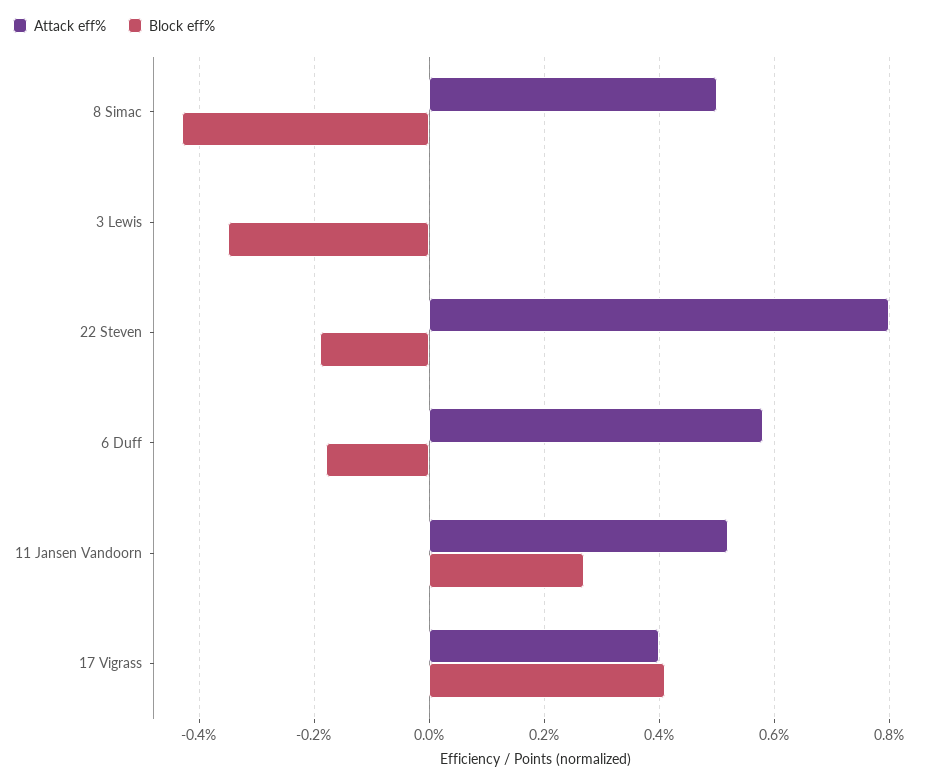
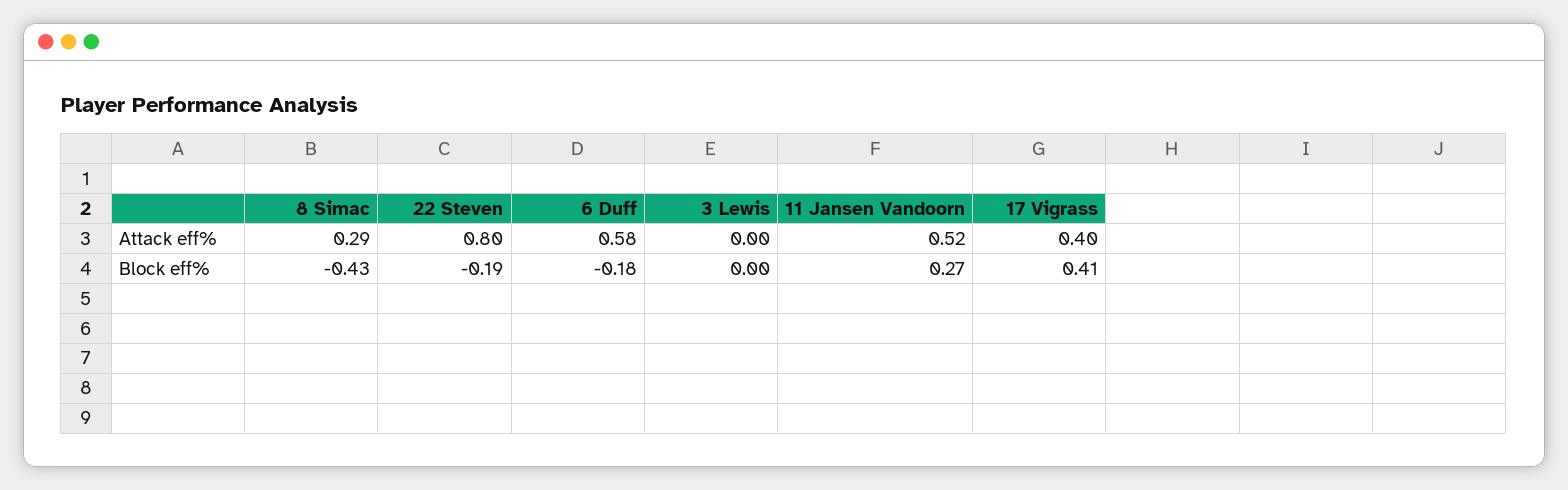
Attack eff%, 8 Simac: 0.5 -> 0.29
Block eff%, 3 Lewis: -0.35 -> 0

